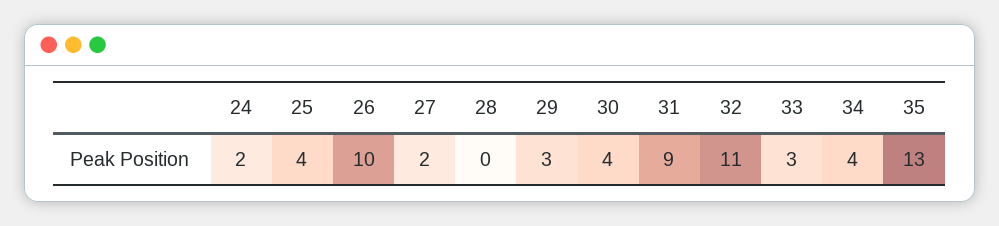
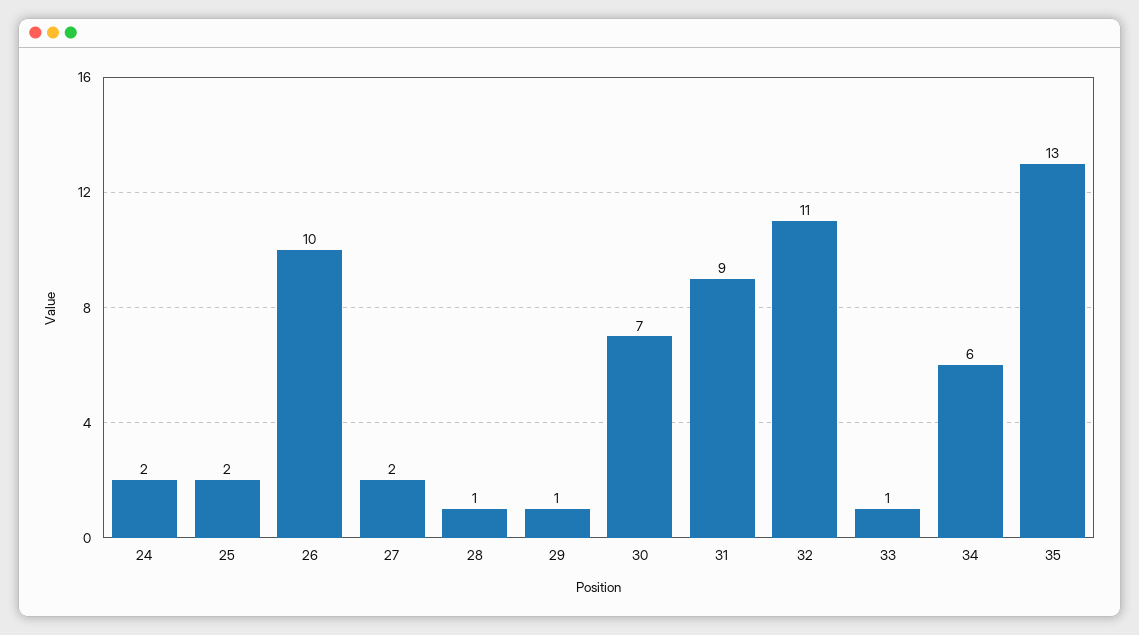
25: 4 -> 2
28: 0 -> 1
29: 3 -> 1
30: 4 -> 7
33: 3 -> 1
34: 4 -> 6

